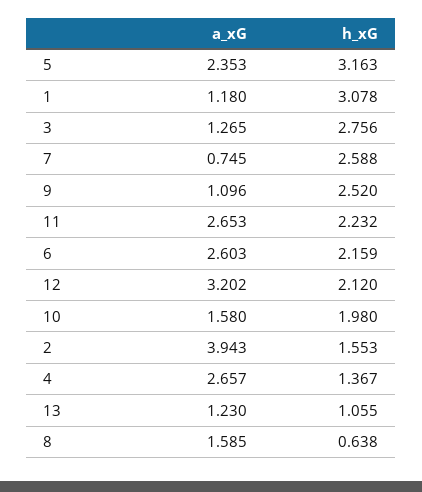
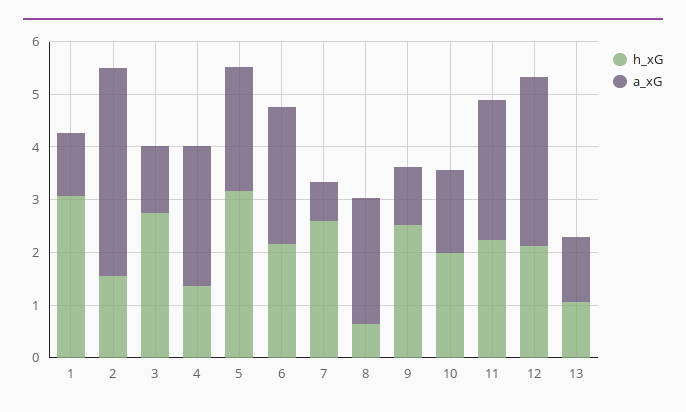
a_xG, 8: 1.585 -> 2.4

